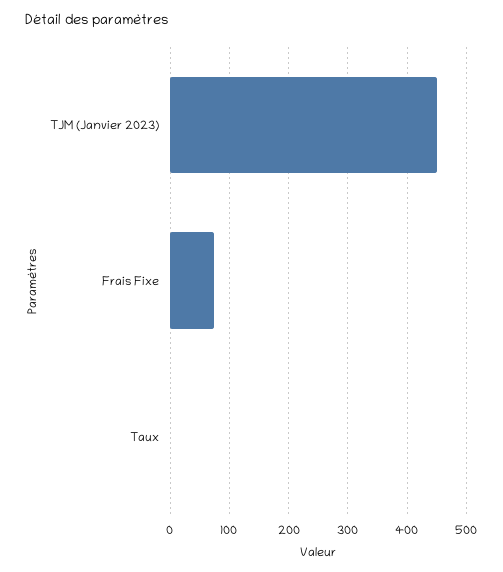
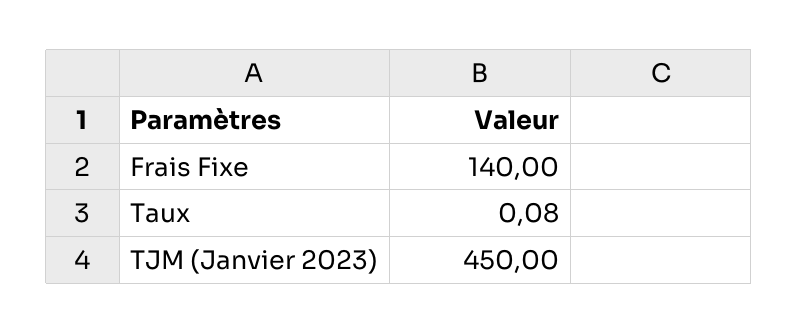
Frais Fixe: 80 -> 140

